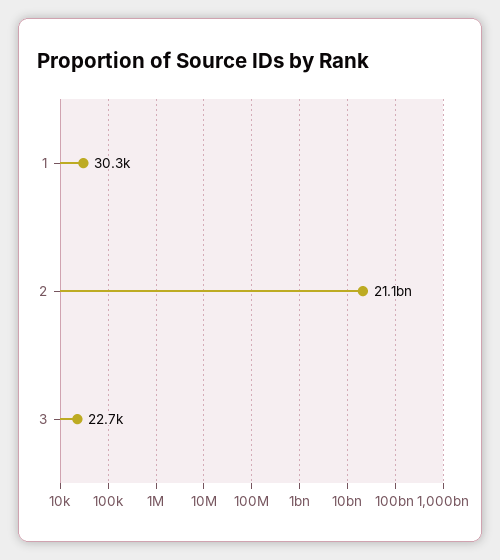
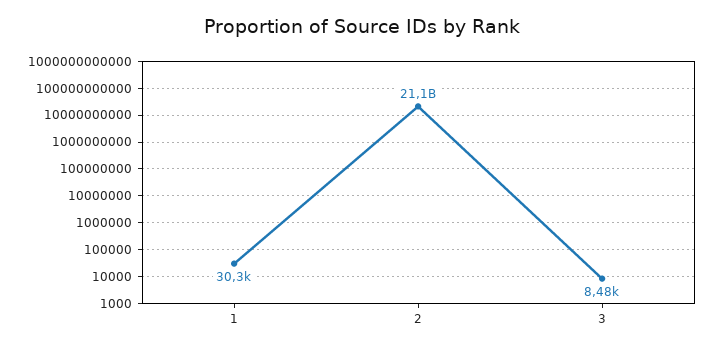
3: 22700 -> 8480

